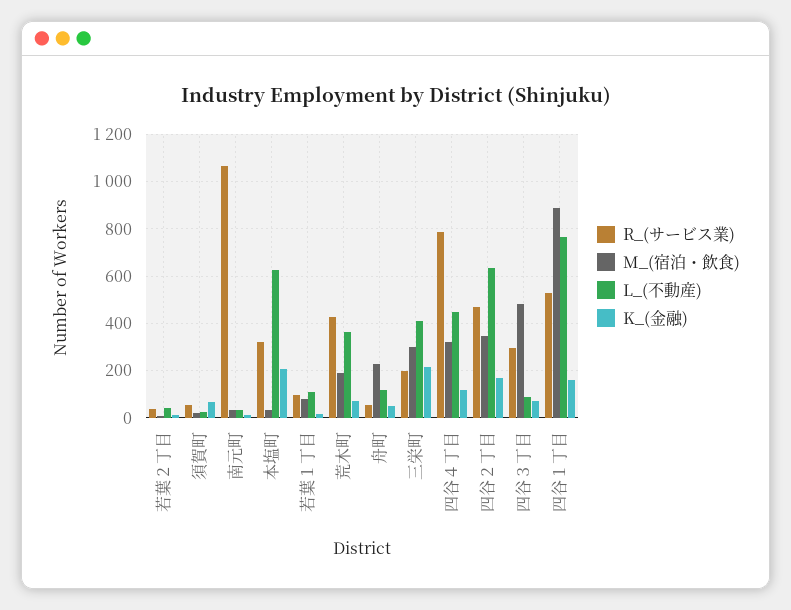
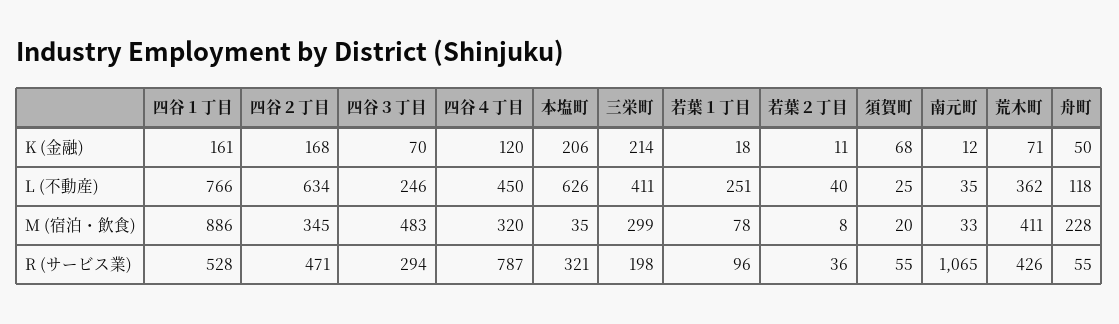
L_(不動産), 若葉１丁目: 100 -> 251
M_(宿泊・飲食), 荒木町: 200 -> 411
L_(不動産), 四谷３丁目: 100 -> 246

